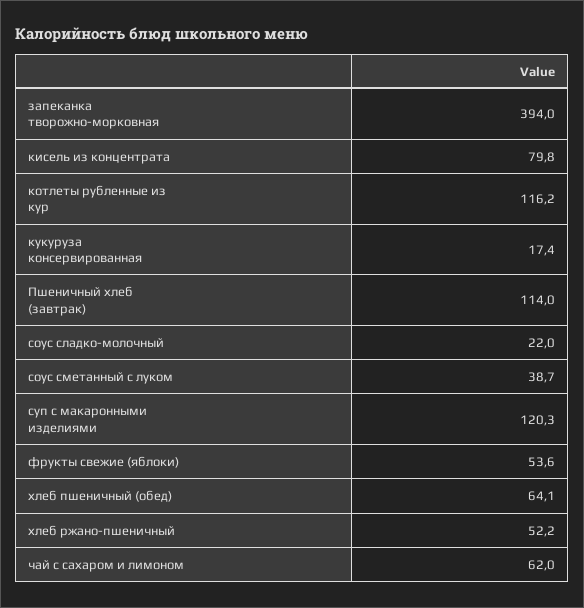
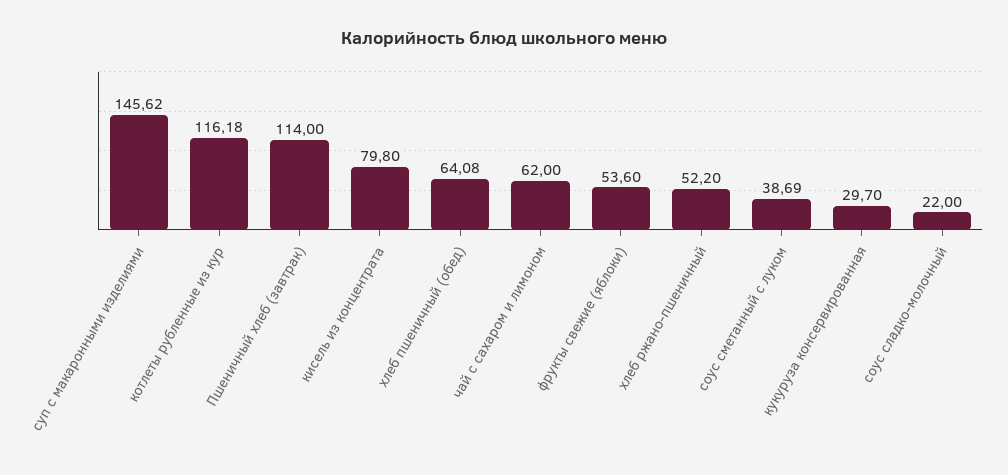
запеканка творожно-морковная: 394 -> none
кукуруза консервированная: 17.4 -> 29.7
суп с макаронными изделиями: 120.3 -> 145.62

